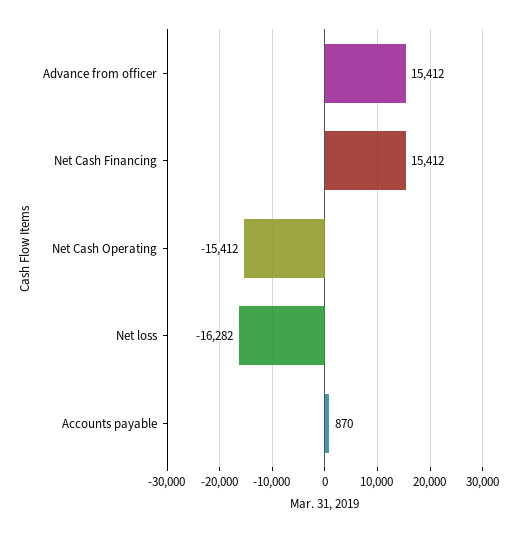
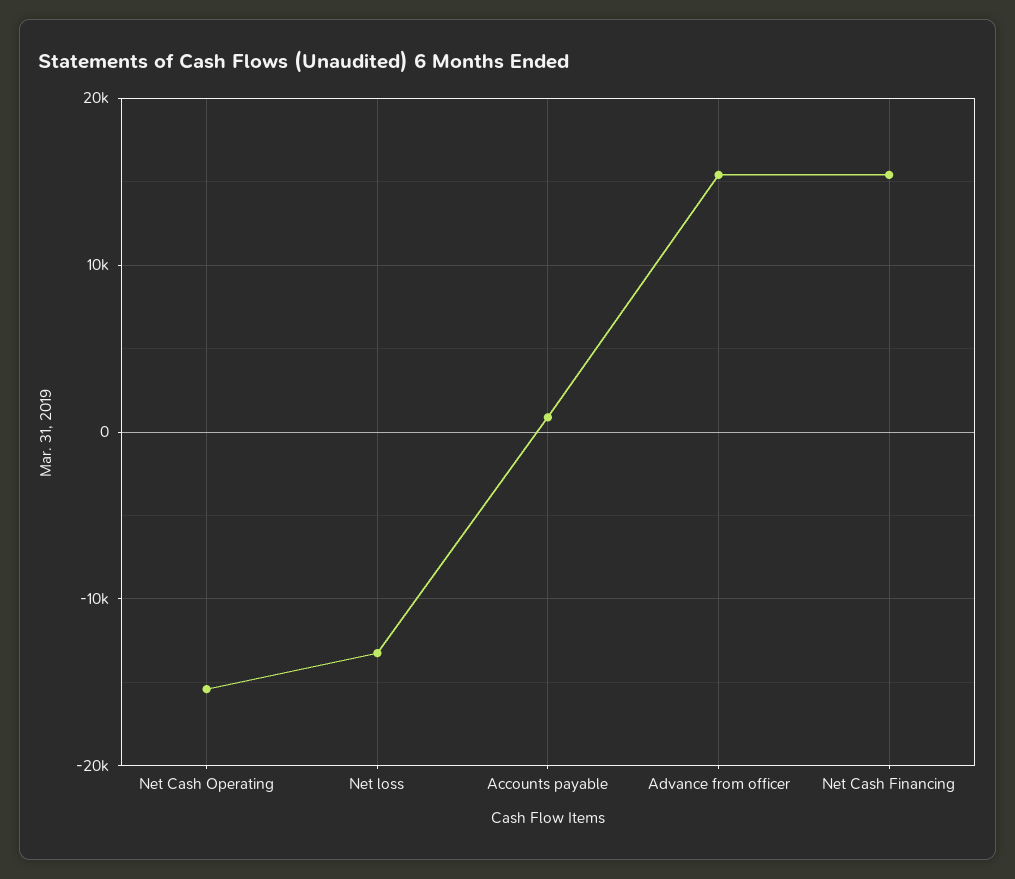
Net loss: -16282 -> -13000

